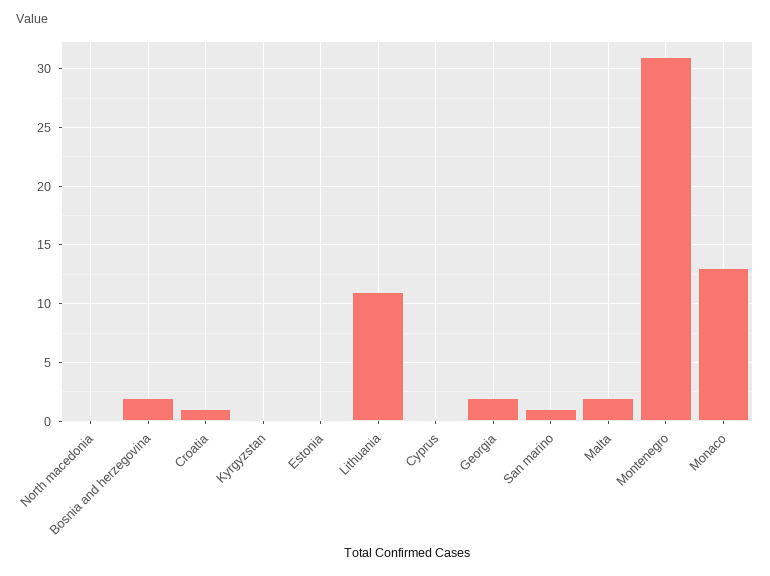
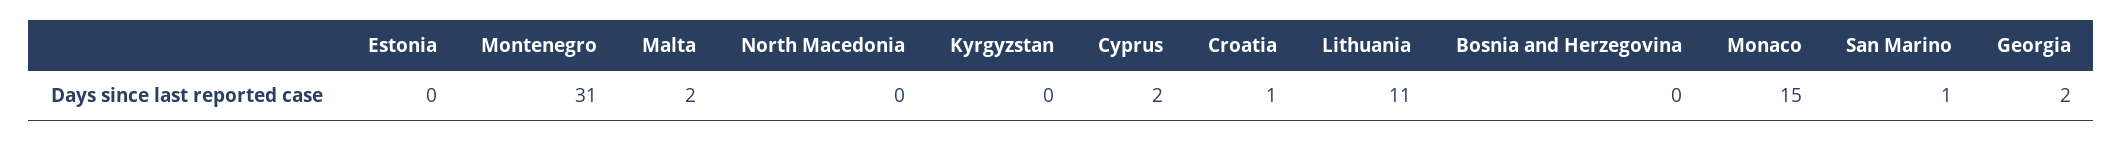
Bosnia and herzegovina: 2 -> 0
Cyprus: 0 -> 2
Monaco: 13 -> 15

